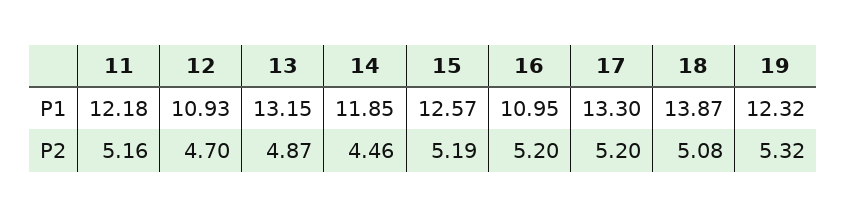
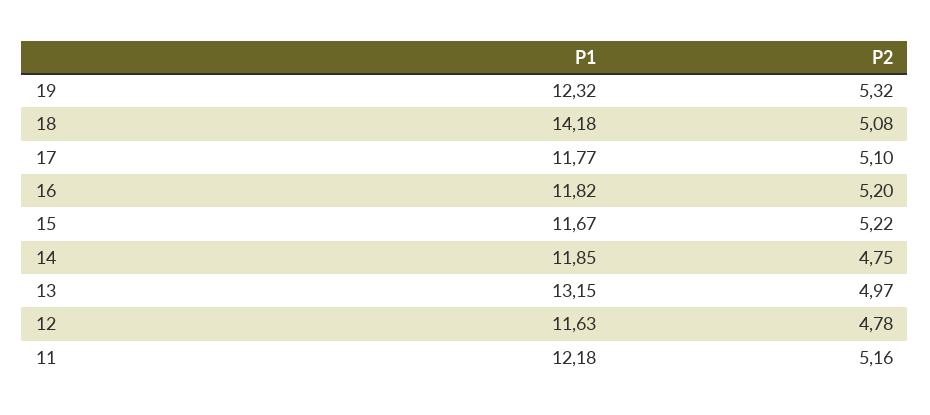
12, P1: 10.93 -> 11.63
15, P1: 12.57 -> 11.67
16, P1: 10.95 -> 11.82
17, P1: 13.3 -> 11.77
18, P1: 13.87 -> 14.18
12, P2: 4.7 -> 4.78
13, P2: 4.87 -> 4.97
14, P2: 4.46 -> 4.75
15, P2: 5.19 -> 5.22
17, P2: 5.2 -> 5.1

